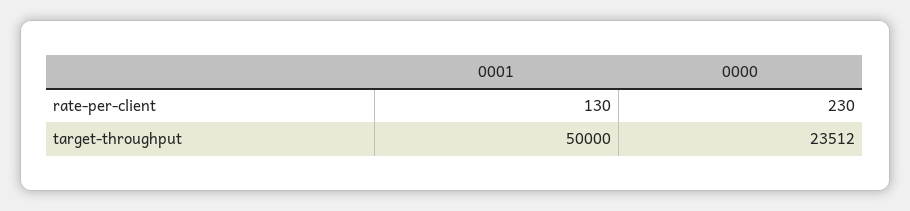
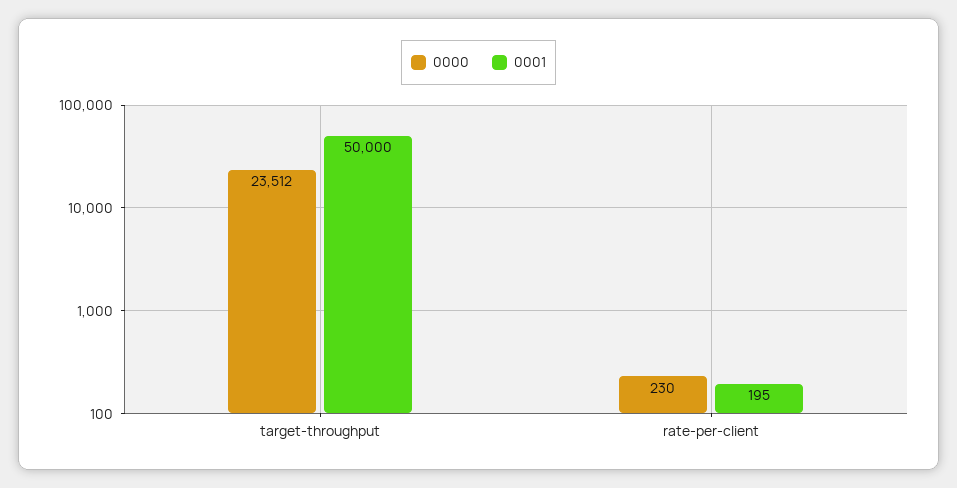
0001, rate-per-client: 130 -> 195

